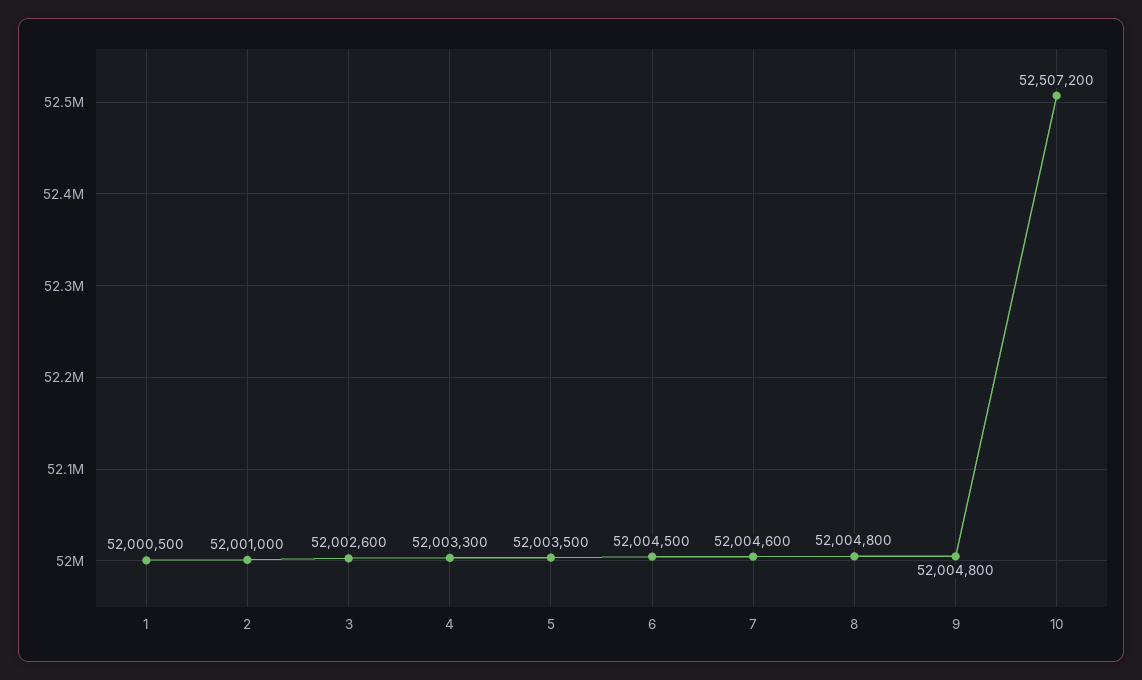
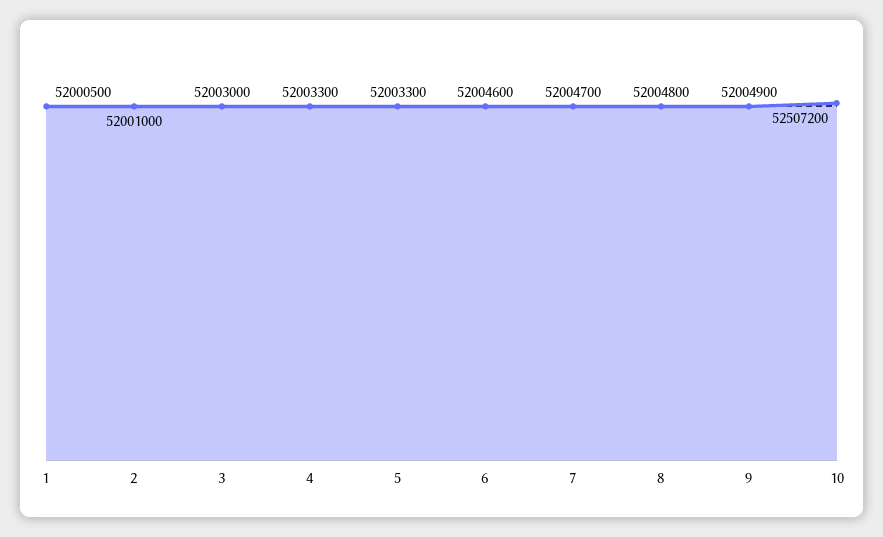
3: 52002600 -> 52003000
5: 52003500 -> 52003300
6: 52004500 -> 52004600
7: 52004600 -> 52004700
9: 52004800 -> 52004900

